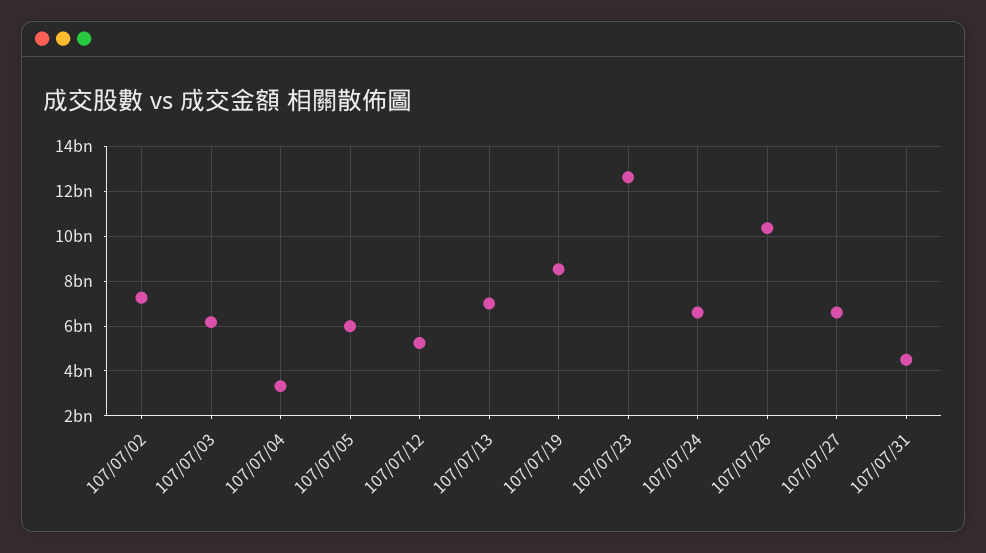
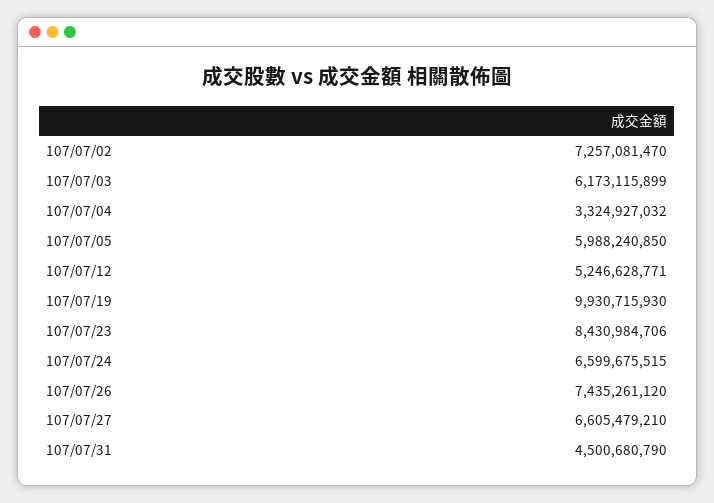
107/07/13: 7000000000 -> none
107/07/19: 8500000000 -> 9930715930
107/07/23: 12500000000 -> 8430984706
107/07/26: 10500000000 -> 7435261120

